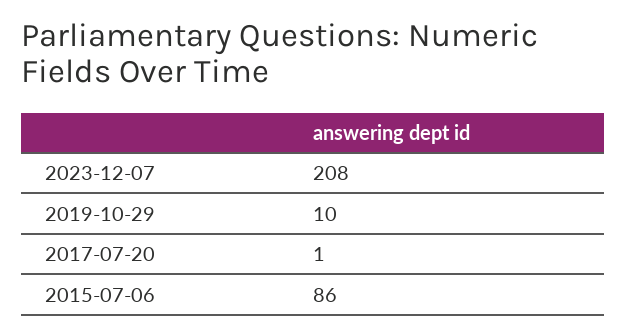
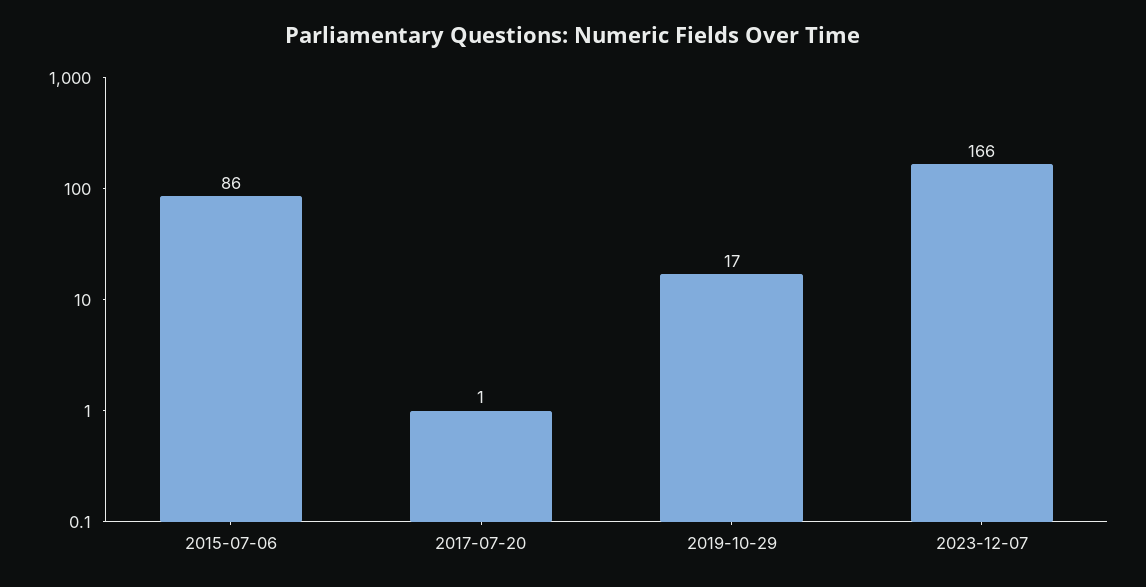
2023-12-07: 208 -> 166
2019-10-29: 10 -> 17

